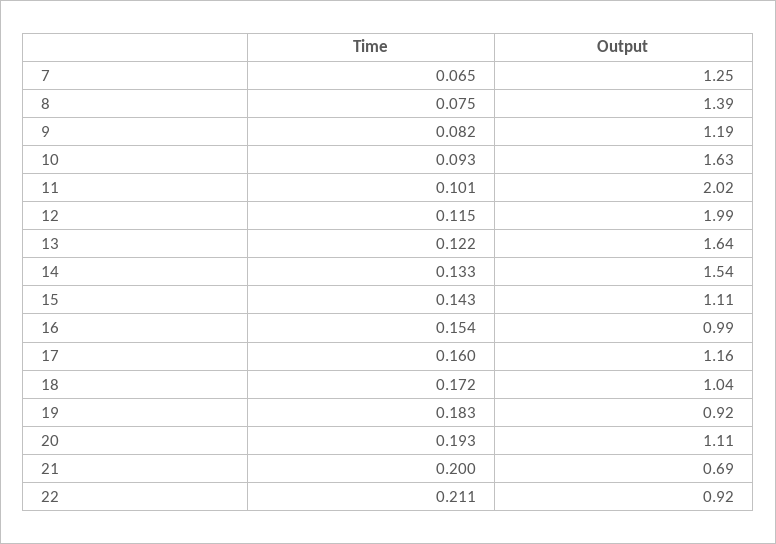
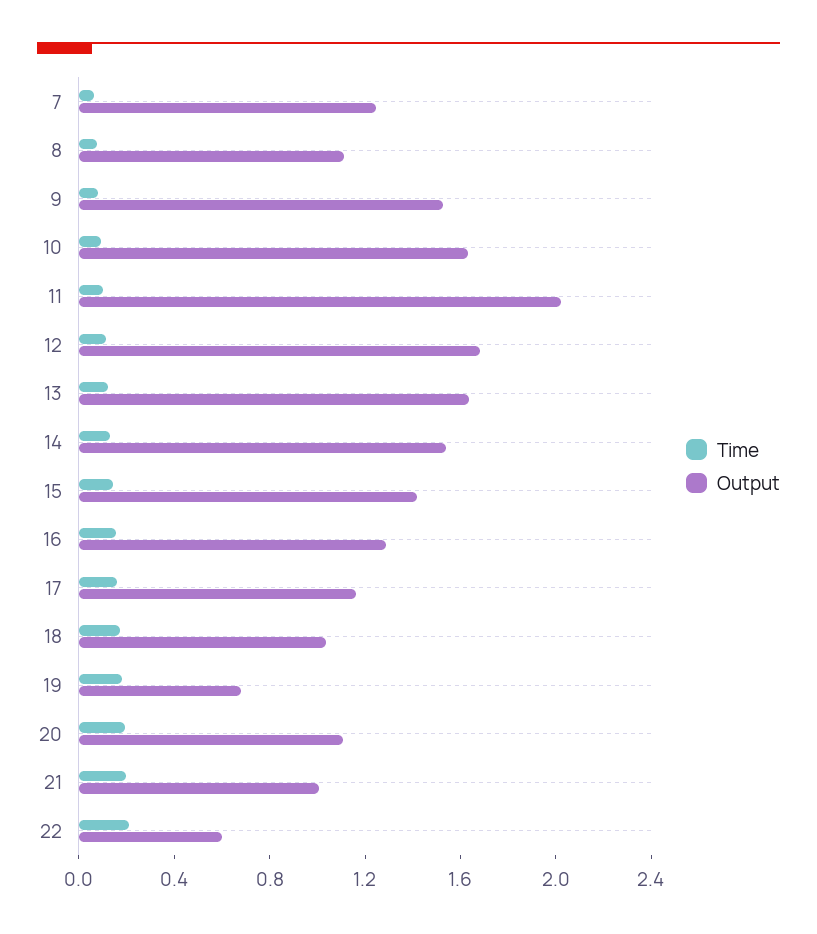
Output, 8: 1.39 -> 1.1
Output, 9: 1.19 -> 1.5
Output, 12: 1.99 -> 1.7
Output, 15: 1.11 -> 1.4
Output, 16: 0.99 -> 1.3
Output, 19: 0.92 -> 0.7
Output, 21: 0.69 -> 1
Output, 22: 0.92 -> 0.6

